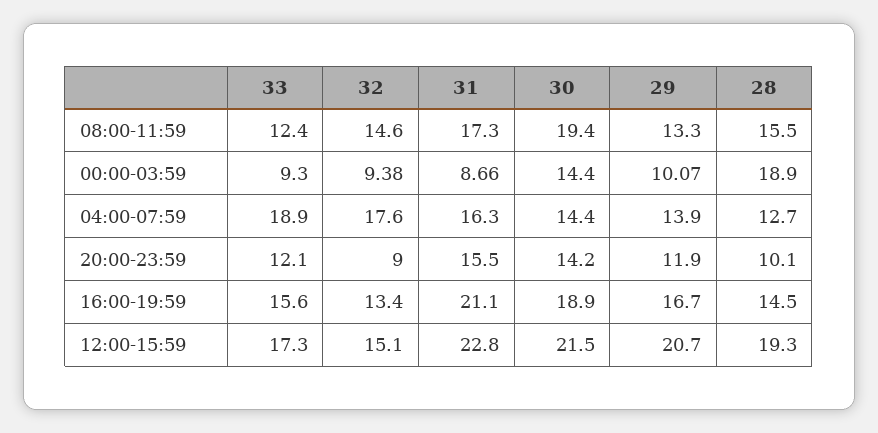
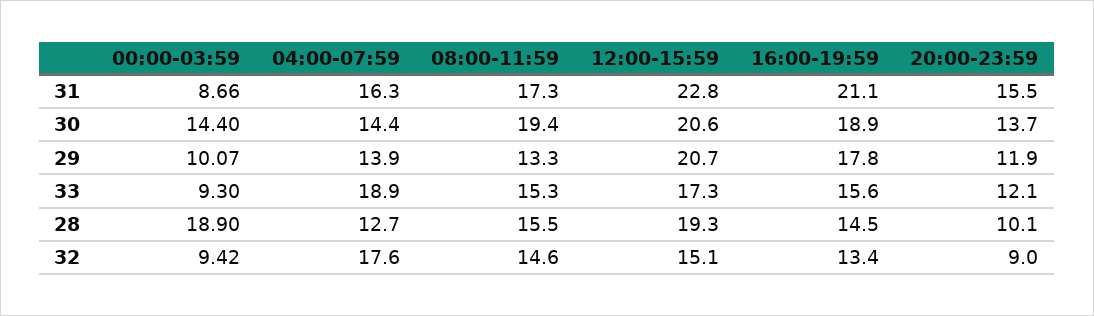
33, 08:00-11:59: 12.4 -> 15.3
32, 00:00-03:59: 9.38 -> 9.42
30, 20:00-23:59: 14.2 -> 13.7
29, 16:00-19:59: 16.7 -> 17.8
30, 12:00-15:59: 21.5 -> 20.6

